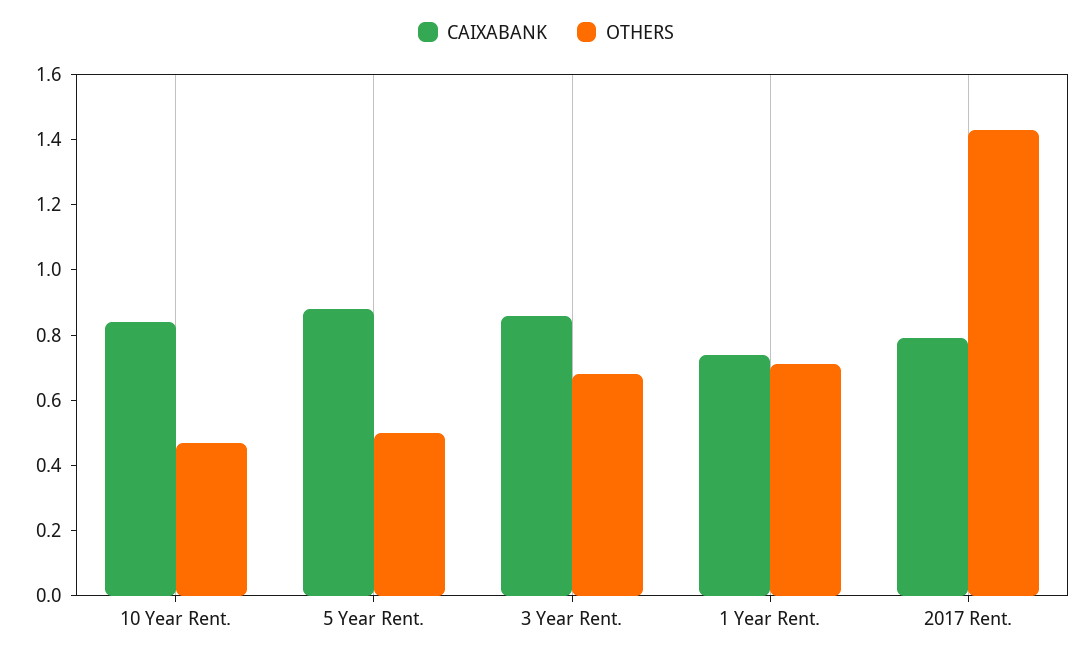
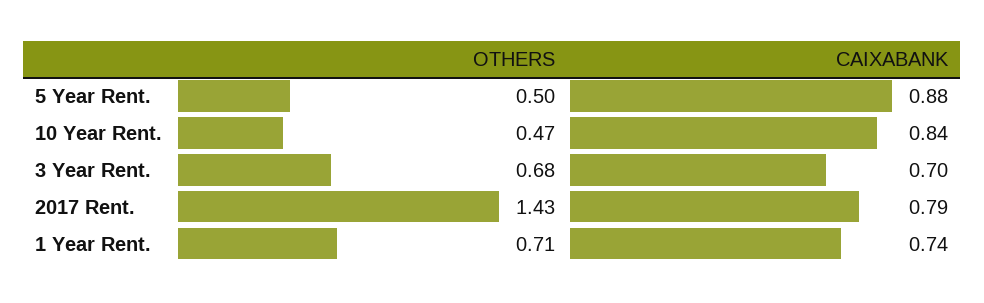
CAIXABANK, 3 Year Rent.: 0.85 -> 0.7

